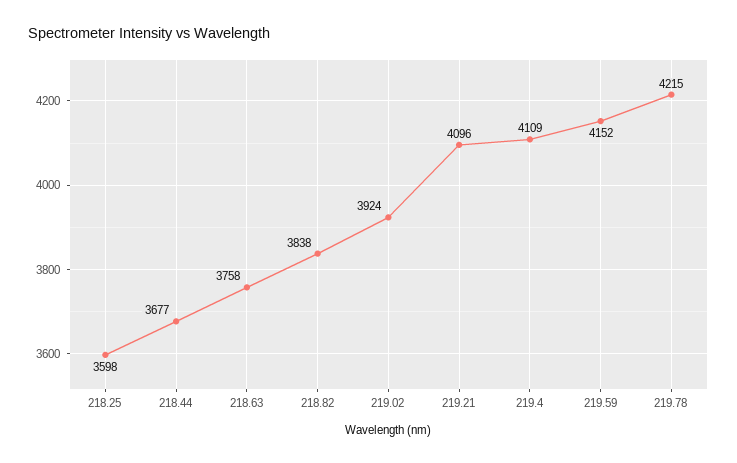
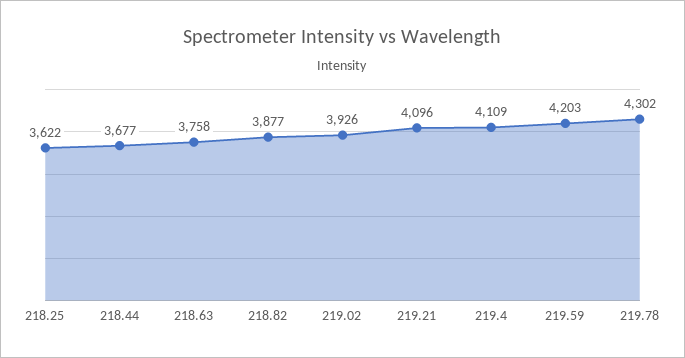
218.25: 3598 -> 3622
218.82: 3838 -> 3877
219.02: 3924 -> 3926
219.59: 4152 -> 4203
219.78: 4215 -> 4302

